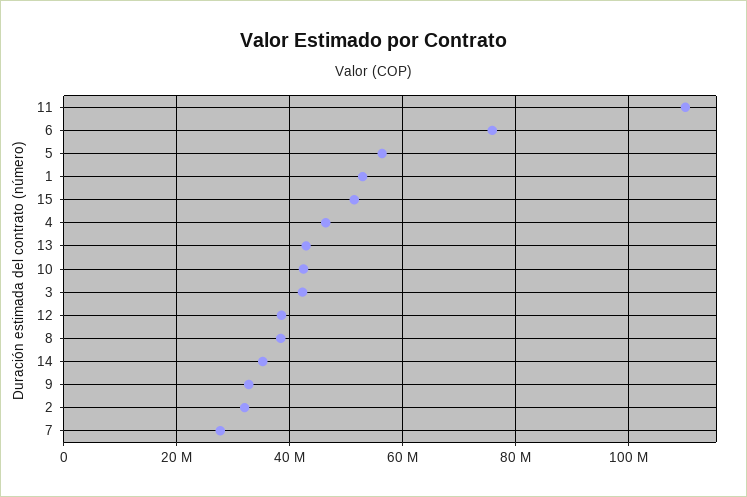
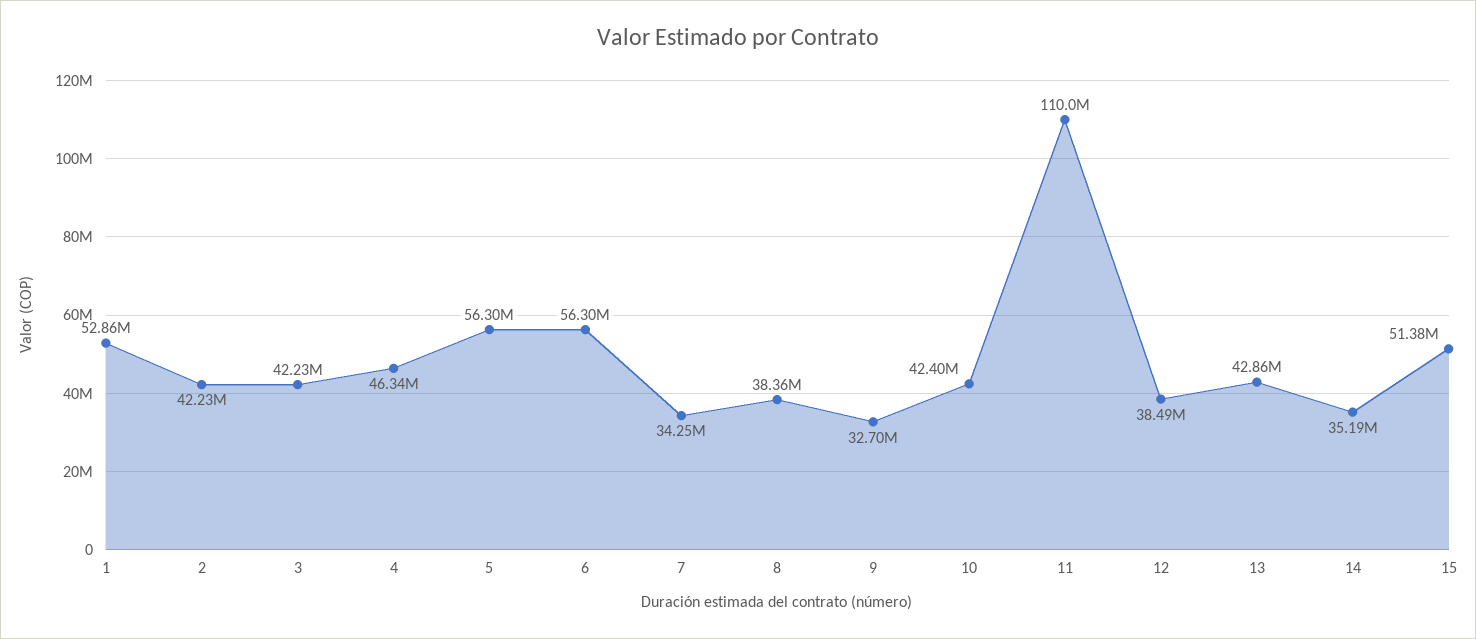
6: 76000000 -> 56300000
2: 32000000 -> 42230000
7: 28000000 -> 34250000

